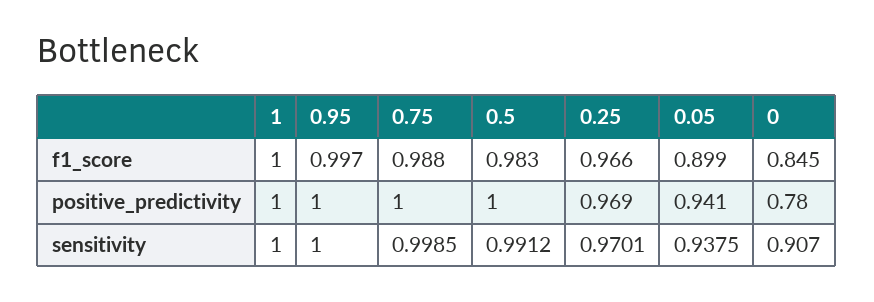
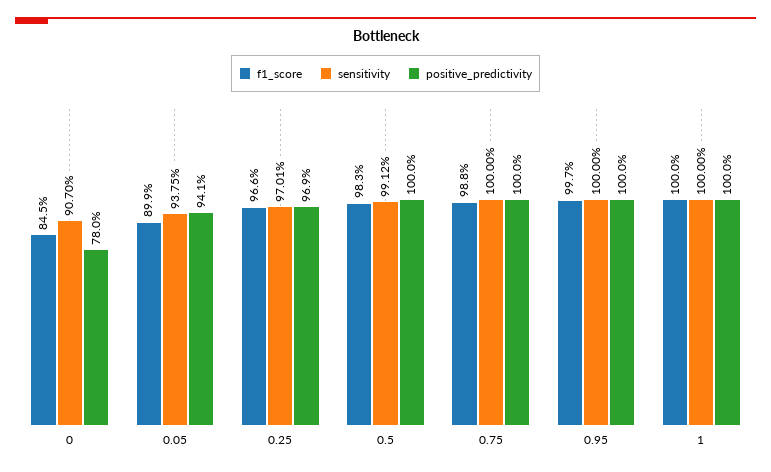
sensitivity, 0.75: 0.9985 -> 1

